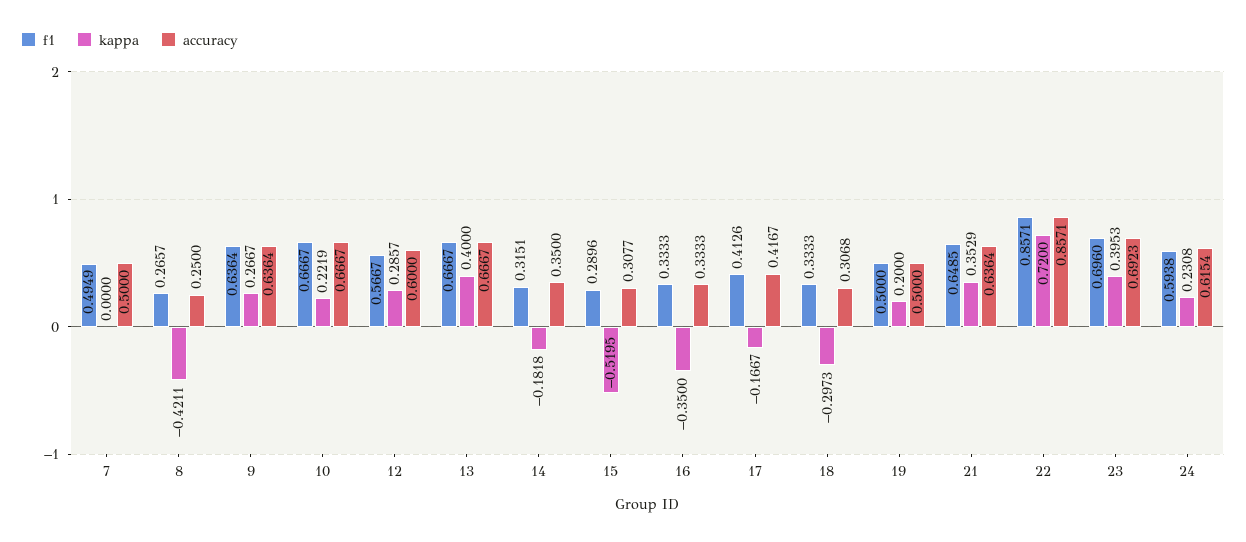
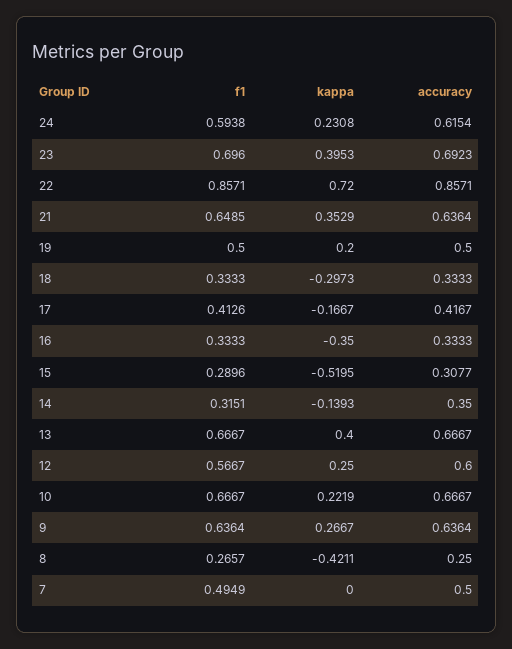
kappa, 12: 0.2857 -> 0.25
kappa, 14: -0.1818 -> -0.1393
accuracy, 18: 0.3068 -> 0.3333

